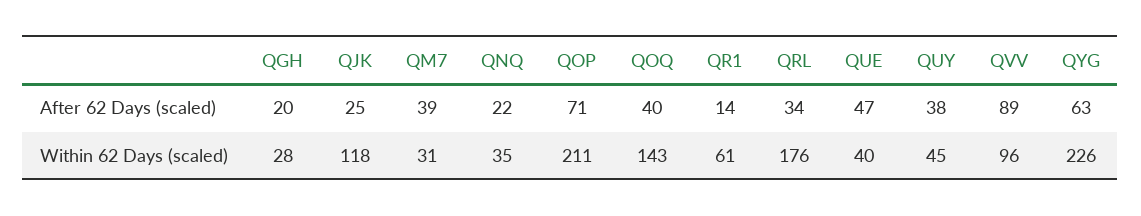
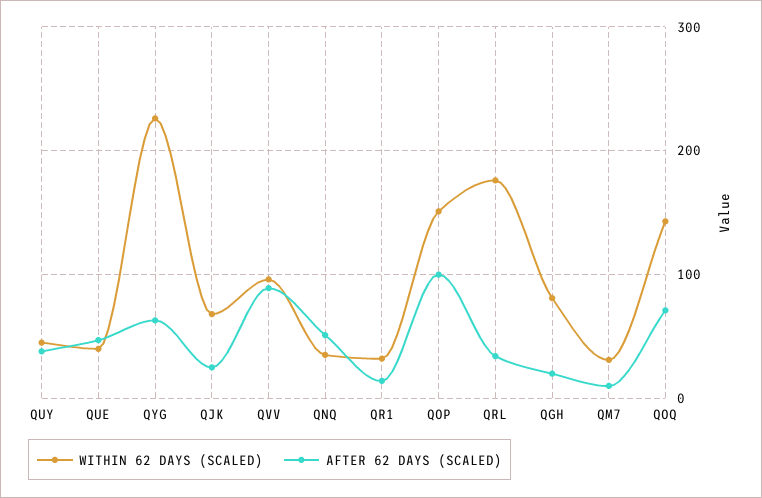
After 62 Days (scaled), QM7: 39 -> 10
After 62 Days (scaled), QNQ: 22 -> 50
After 62 Days (scaled), QOP: 71 -> 100
After 62 Days (scaled), QOQ: 40 -> 70
Within 62 Days (scaled), QGH: 28 -> 80
Within 62 Days (scaled), QJK: 118 -> 70
Within 62 Days (scaled), QOP: 211 -> 150
Within 62 Days (scaled), QR1: 61 -> 30

